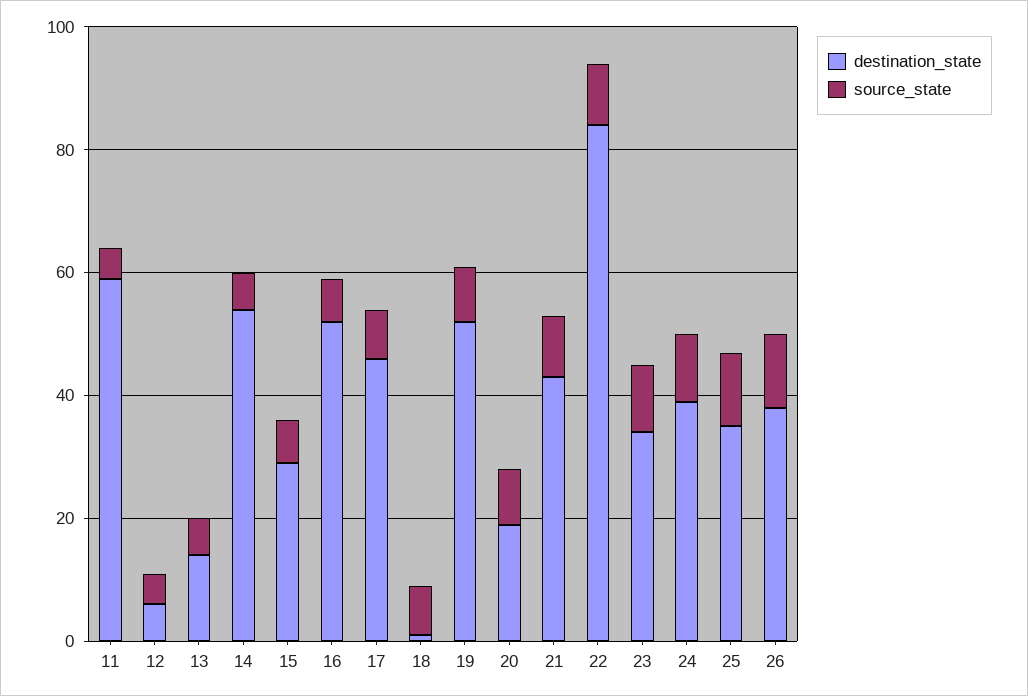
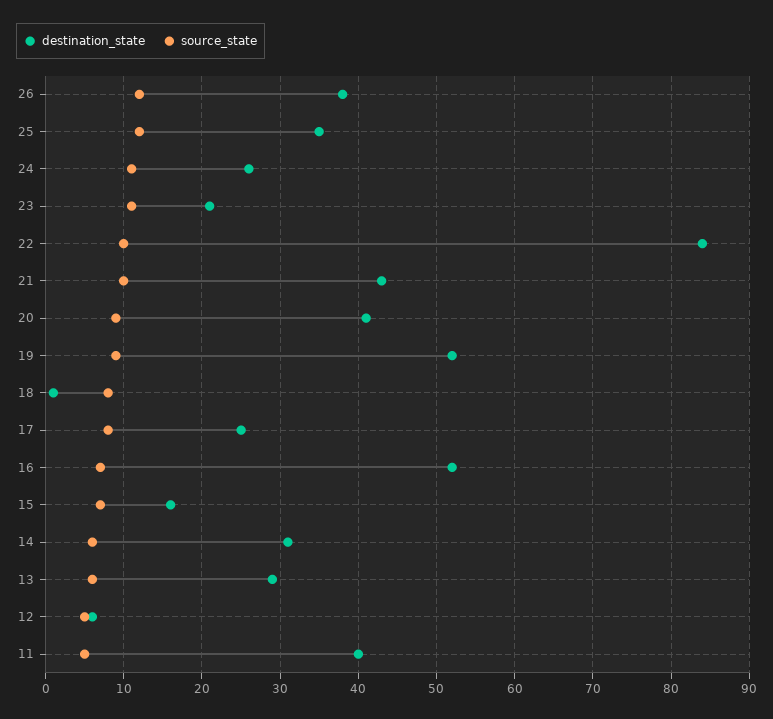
destination_state, 11: 60 -> 40
destination_state, 13: 15 -> 29
destination_state, 14: 55 -> 31
destination_state, 15: 30 -> 16
destination_state, 17: 45 -> 25
destination_state, 20: 20 -> 41
destination_state, 23: 35 -> 21
destination_state, 24: 40 -> 26

